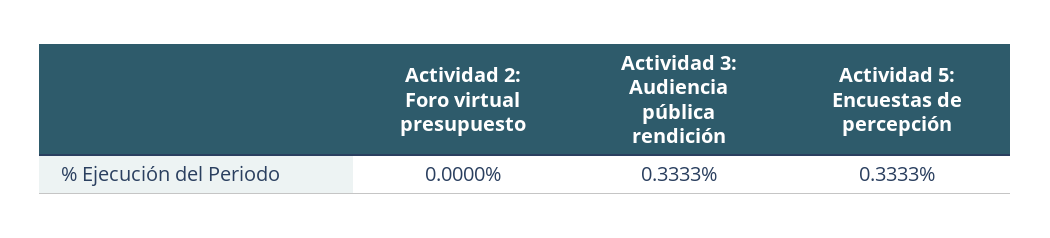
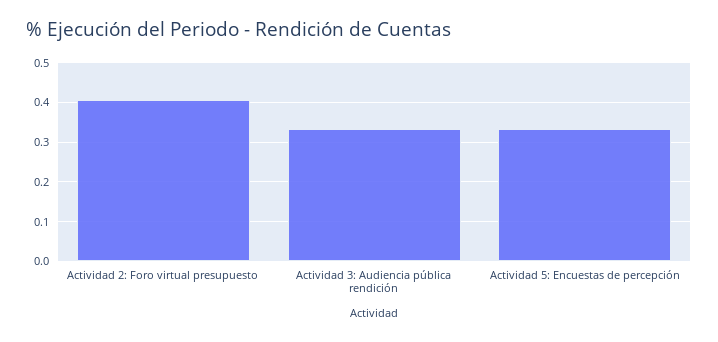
Actividad 2: Foro virtual presupuesto: 0 -> 0.4

